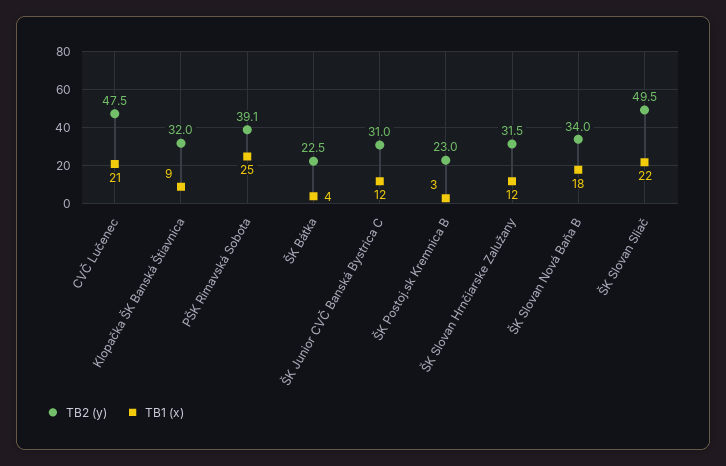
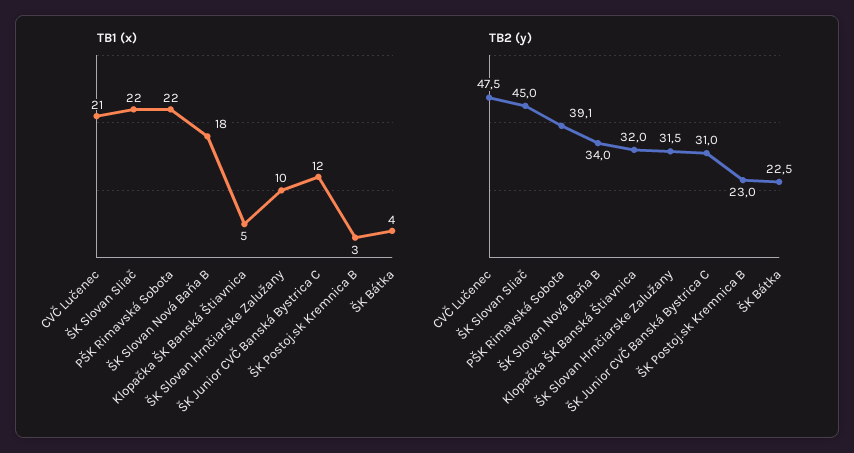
TB1 (x), Klopačka ŠK Banská Štiavnica: 9 -> 5
TB1 (x), PŠK Rimavská Sobota: 25 -> 22
TB1 (x), ŠK Slovan Hrnčiarske Zalužany: 12 -> 10
TB2 (y), ŠK Slovan Sliač: 49.5 -> 45

